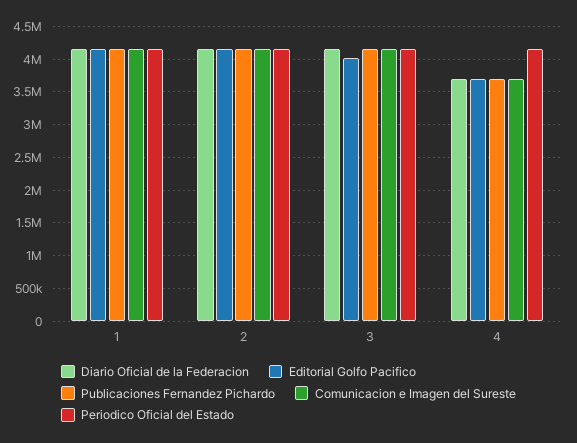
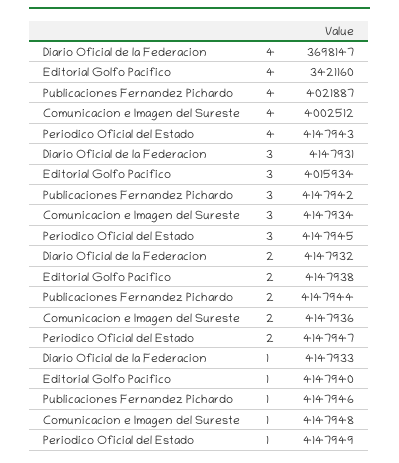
Editorial Golfo Pacifico, 4: 3700000 -> 3421160
Publicaciones Fernandez Pichardo, 4: 3700000 -> 4021887
Comunicacion e Imagen del Sureste, 4: 3700000 -> 4002512

